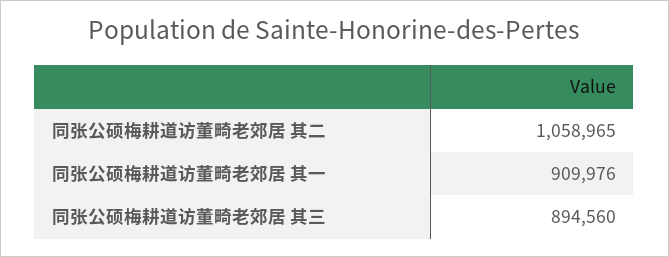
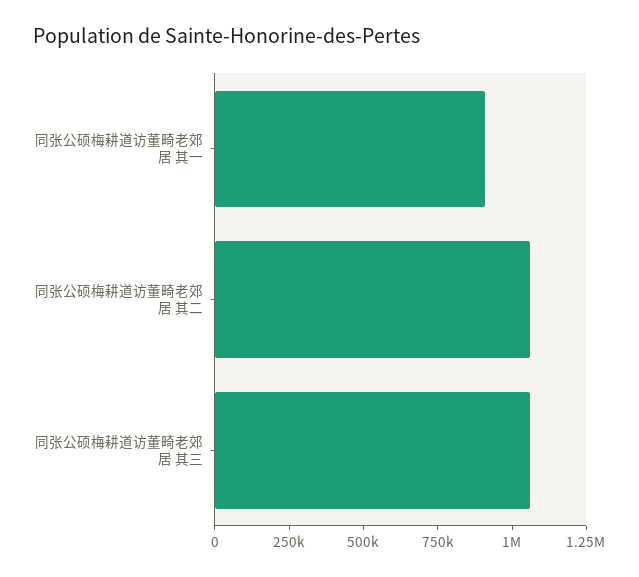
同张公硕梅耕道访董畸老郊居 其三: 894560 -> 1050000

